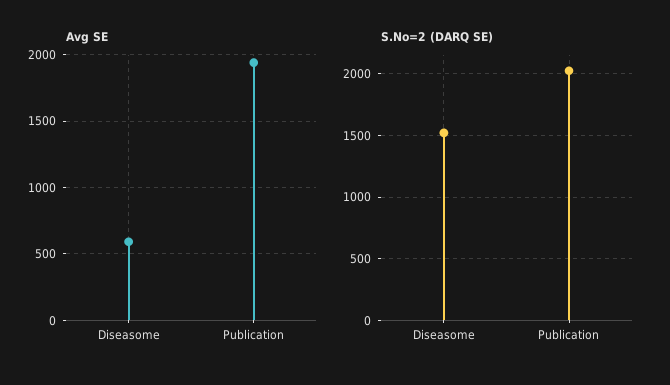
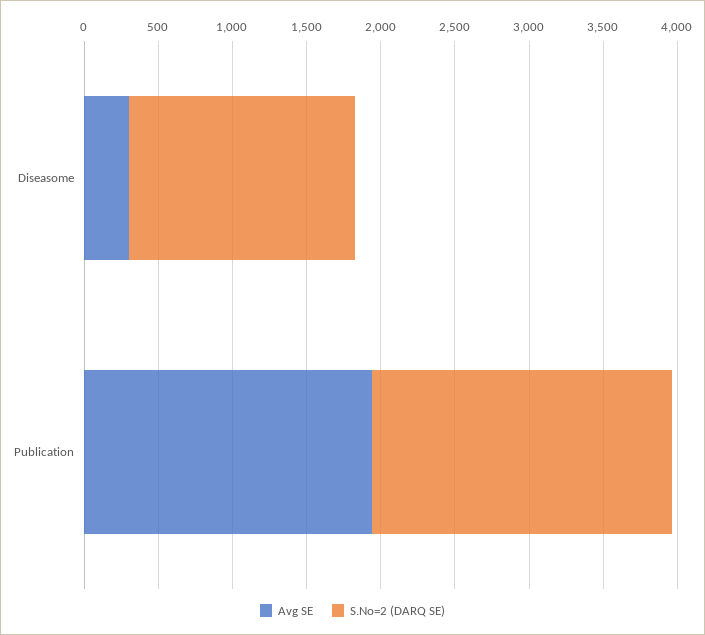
Avg SE, Diseasome: 600 -> 300

